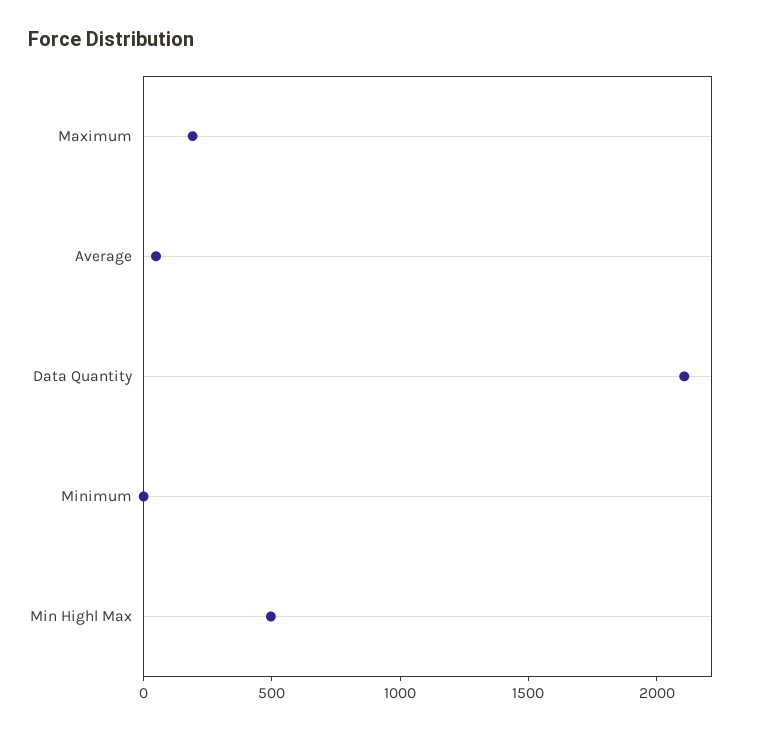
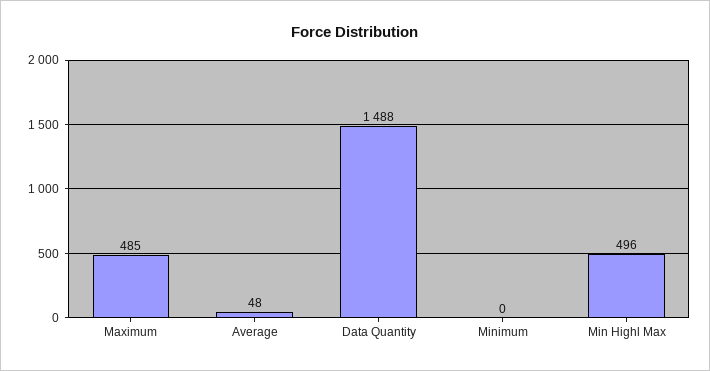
Maximum: 200 -> 485
Data Quantity: 2100 -> 1488

